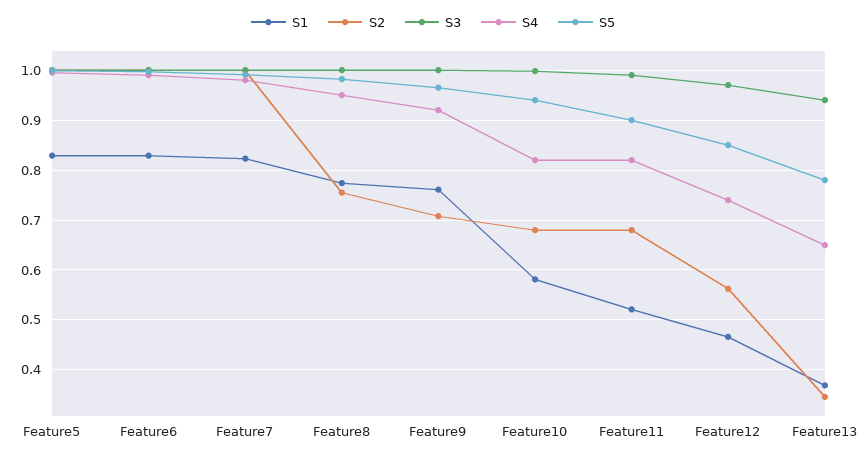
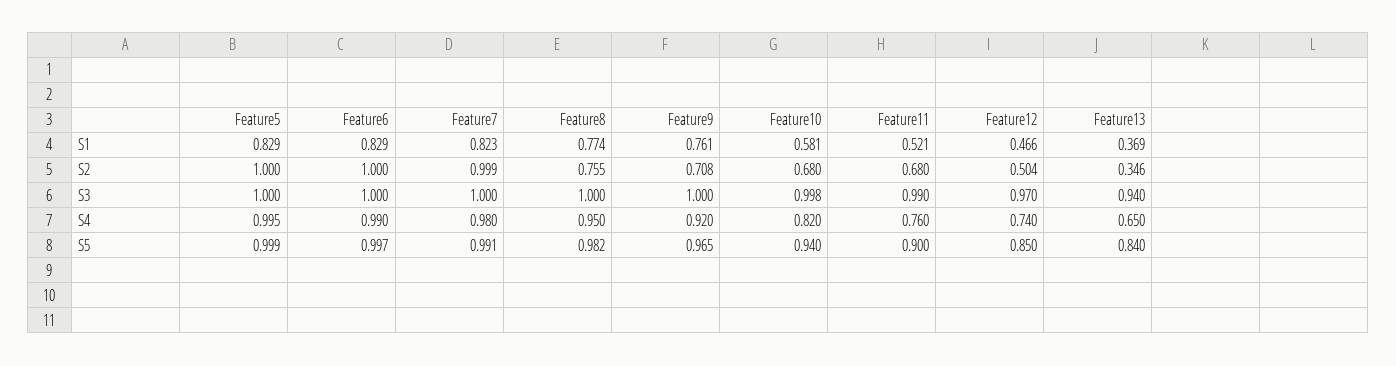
S4, Feature11: 0.82 -> 0.76
S2, Feature12: 0.56 -> 0.504
S5, Feature13: 0.78 -> 0.84

